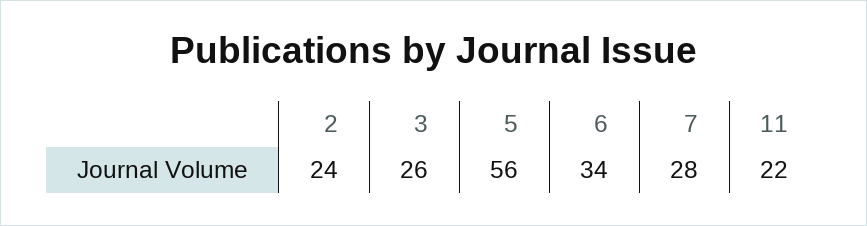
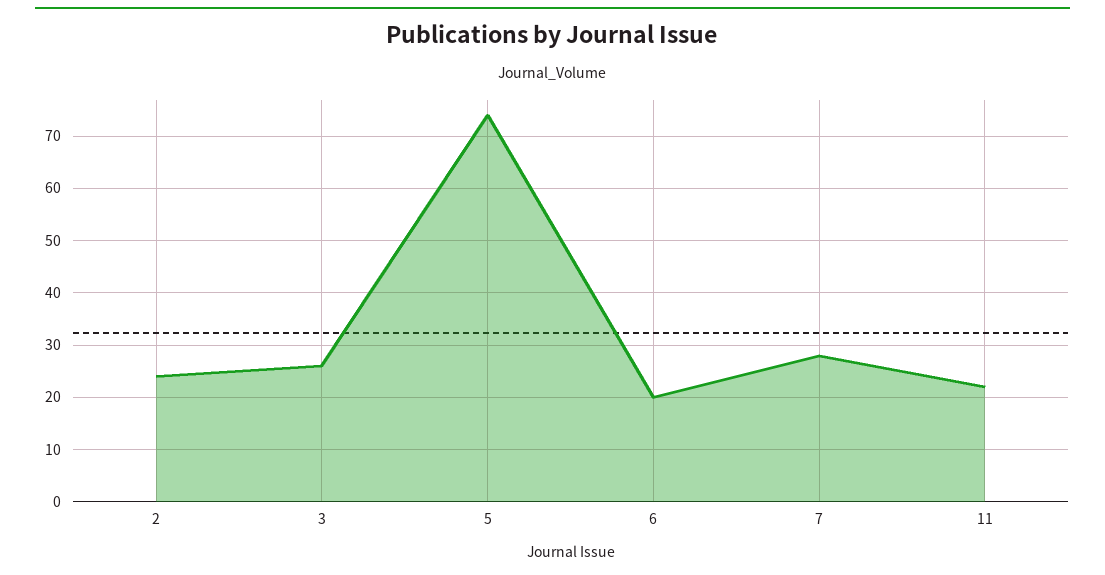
5: 56 -> 75
6: 34 -> 20

